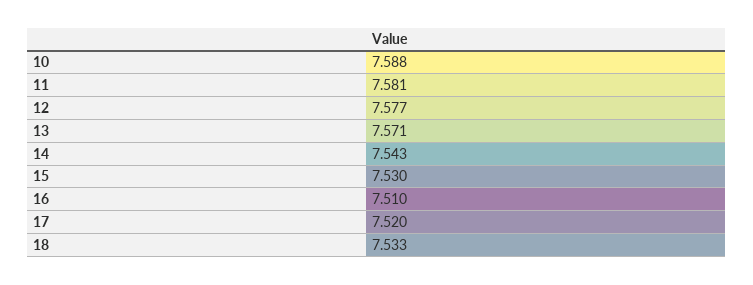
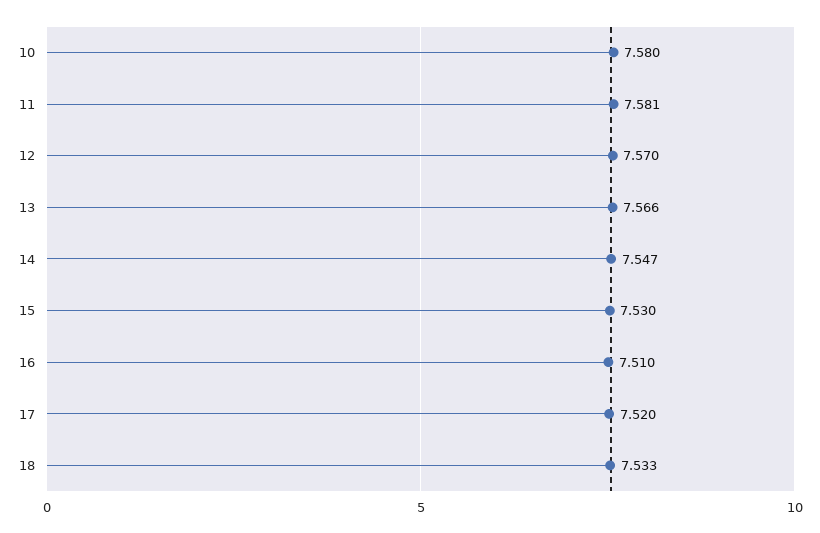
10: 7.588 -> 7.58
12: 7.577 -> 7.57
13: 7.571 -> 7.566
14: 7.543 -> 7.547

